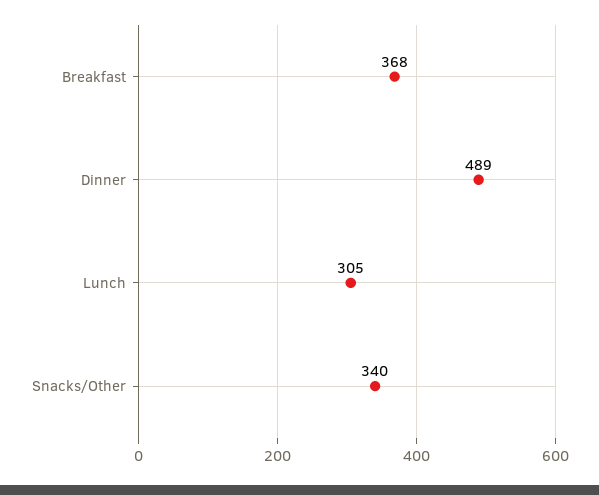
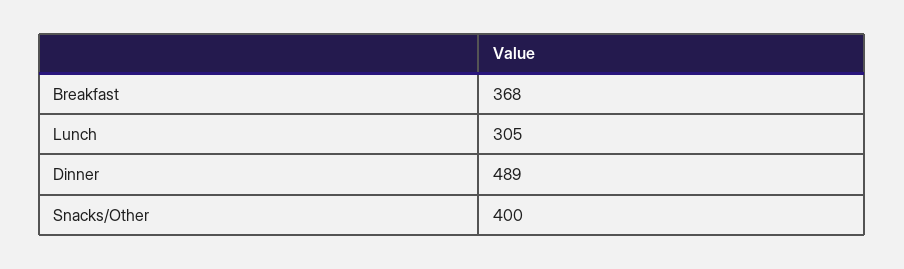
Snacks/Other: 340 -> 400

